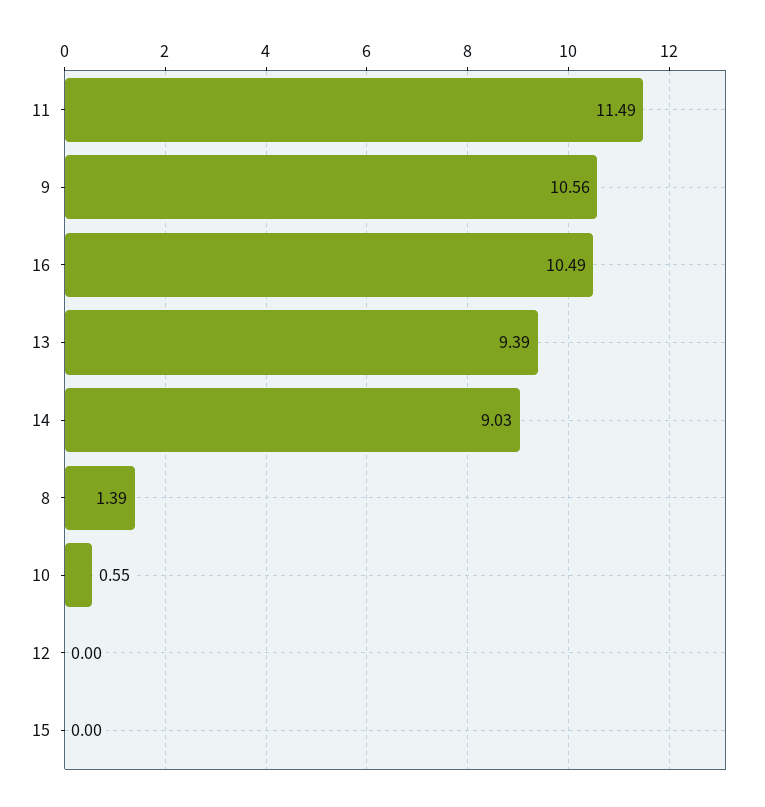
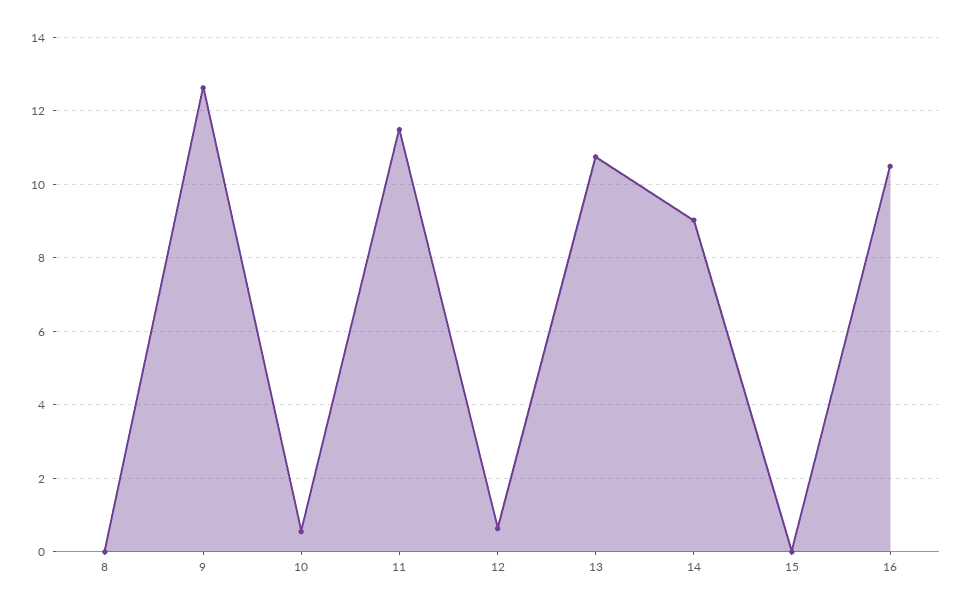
9: 10.56 -> 12.6
13: 9.39 -> 10.8
8: 1.39 -> 0
12: 0 -> 0.6

